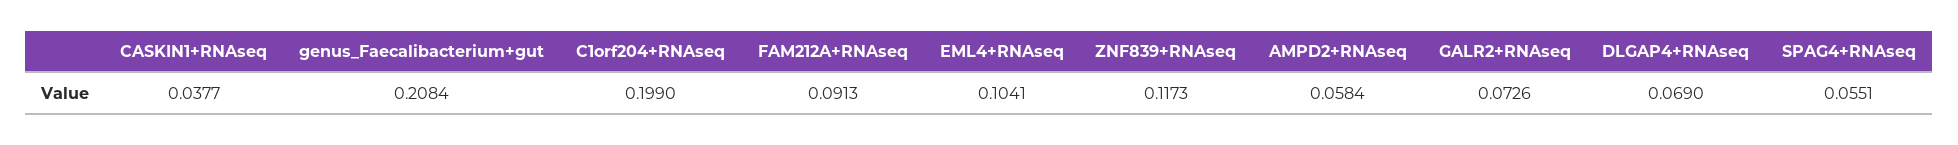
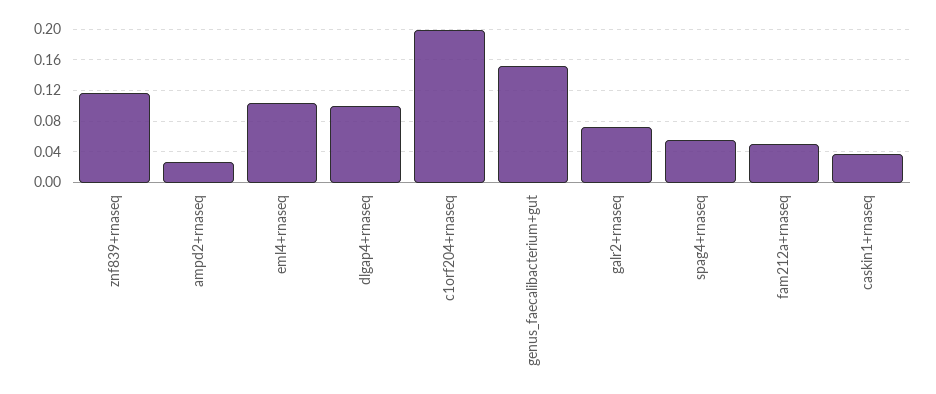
genus_Faecalibacterium+gut: 0.2084 -> 0.15
FAM212A+RNAseq: 0.0913 -> 0.05
AMPD2+RNAseq: 0.0584 -> 0.03
DLGAP4+RNAseq: 0.069 -> 0.1

